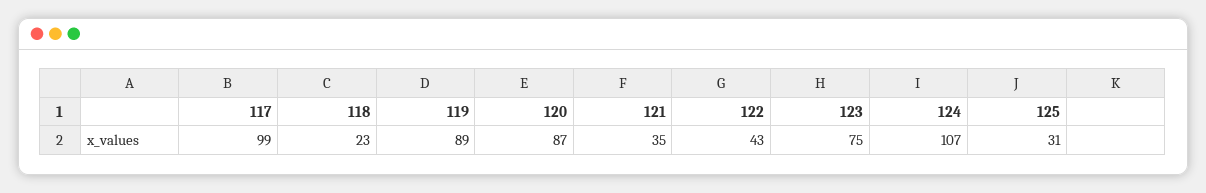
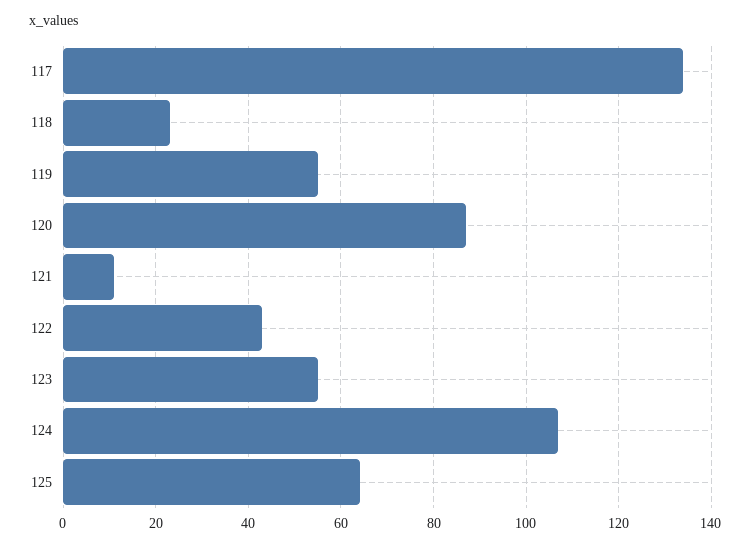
117: 99 -> 135
119: 89 -> 55
121: 35 -> 10
123: 75 -> 55
125: 31 -> 65

